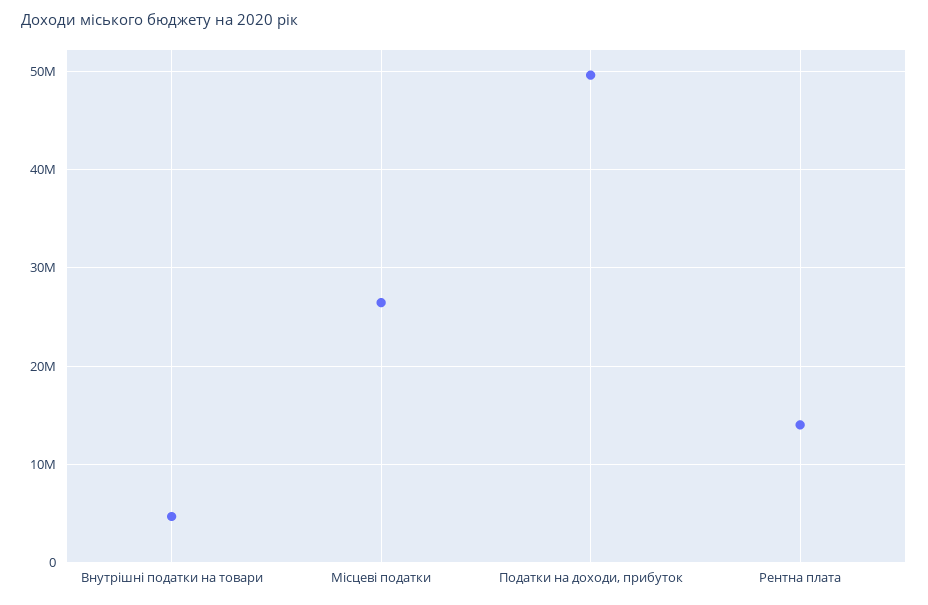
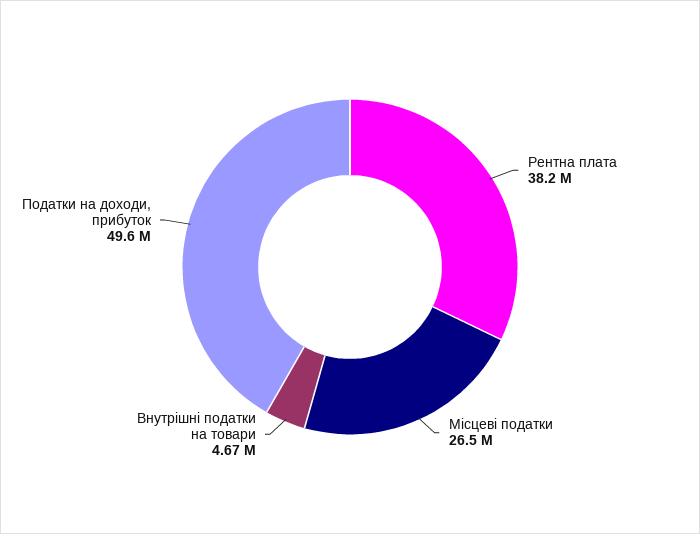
Рентна плата: 14000000 -> 38200000

